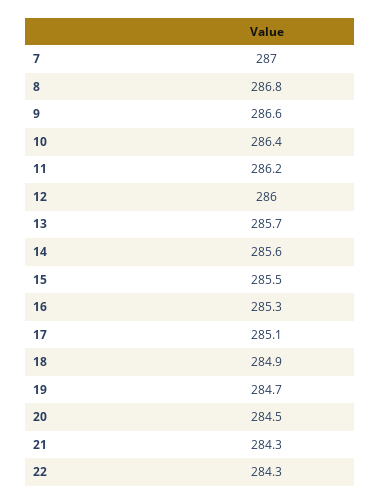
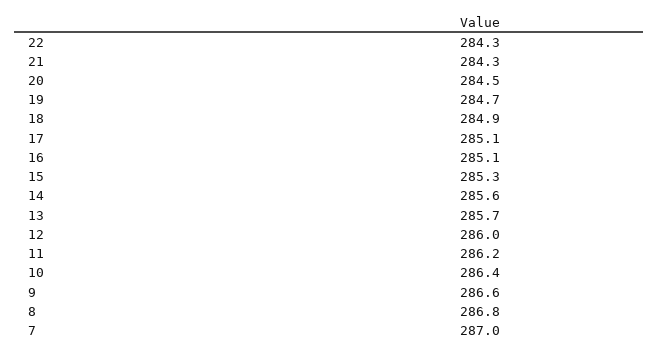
15: 285.5 -> 285.3
16: 285.3 -> 285.1

